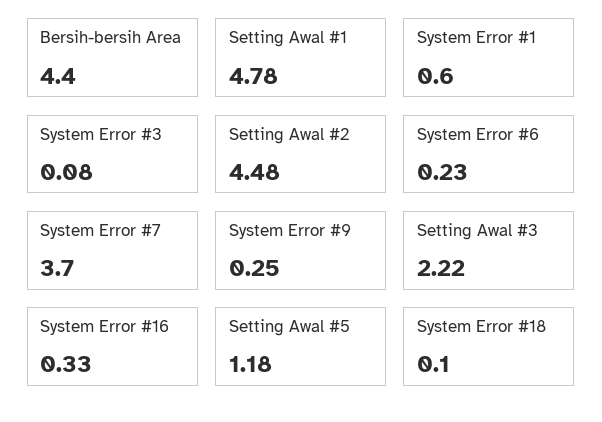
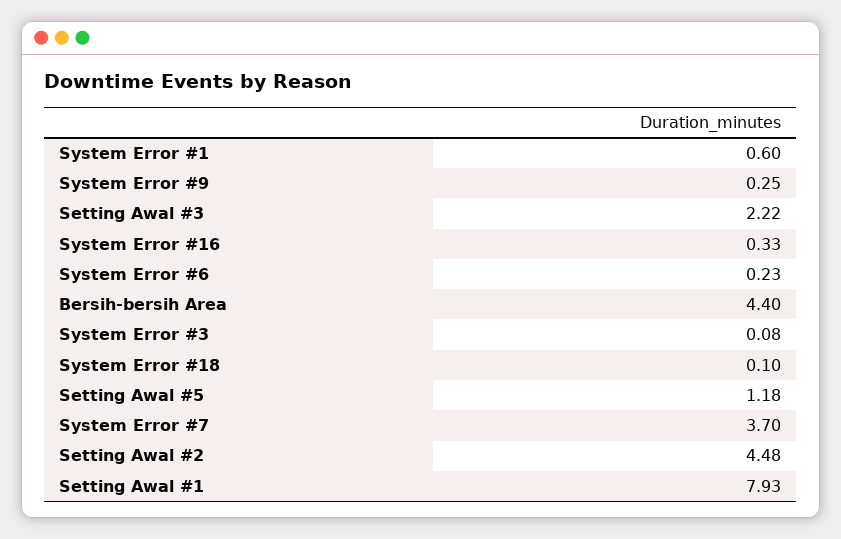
Setting Awal #1: 4.78 -> 7.93

